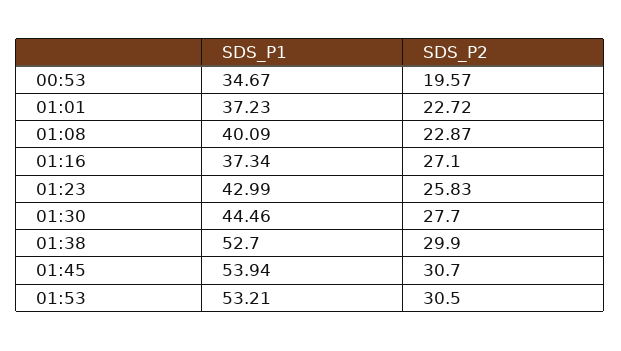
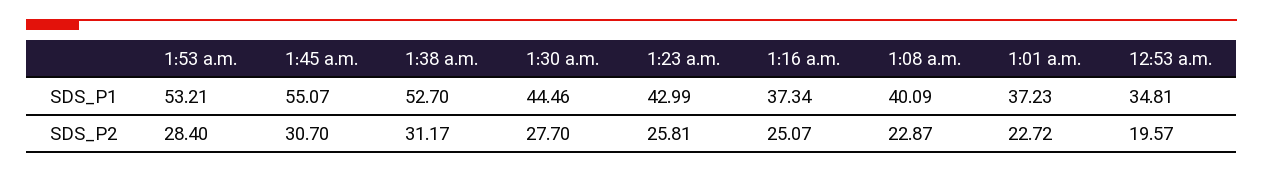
SDS_P1, 00:53: 34.67 -> 34.81
SDS_P2, 01:16: 27.1 -> 25.07
SDS_P2, 01:23: 25.83 -> 25.81
SDS_P2, 01:38: 29.9 -> 31.17
SDS_P1, 01:45: 53.94 -> 55.07
SDS_P2, 01:53: 30.5 -> 28.4

